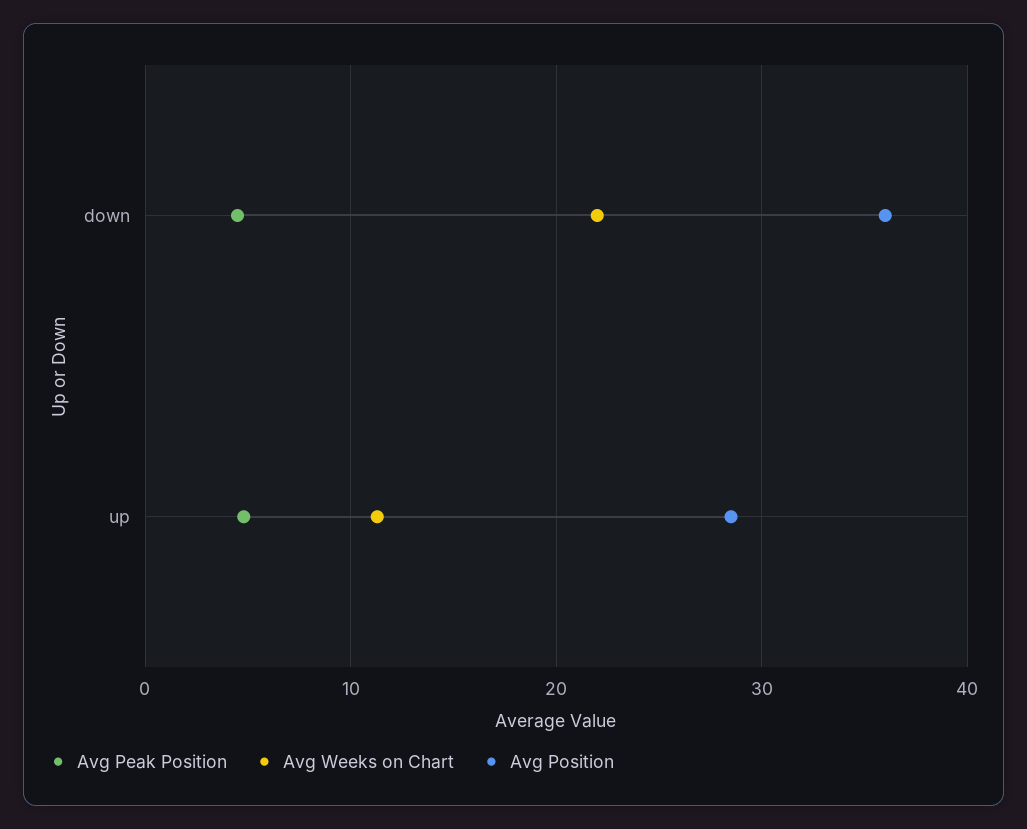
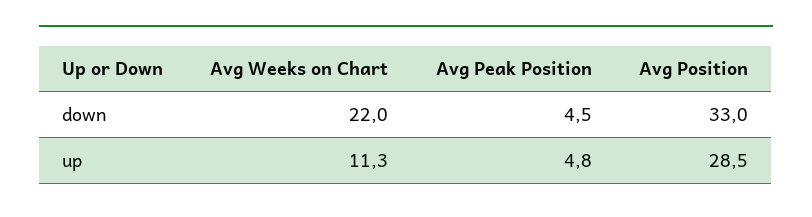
Avg Position, down: 36 -> 33

